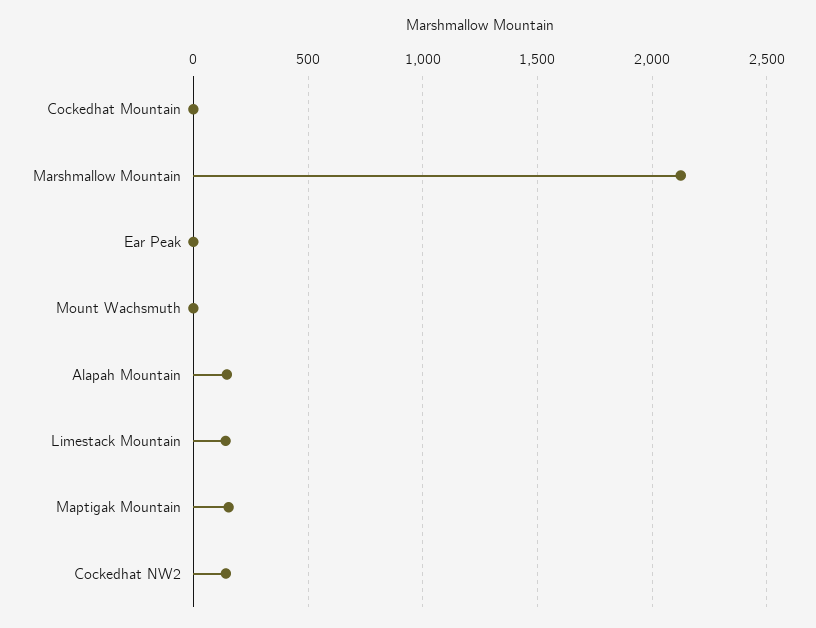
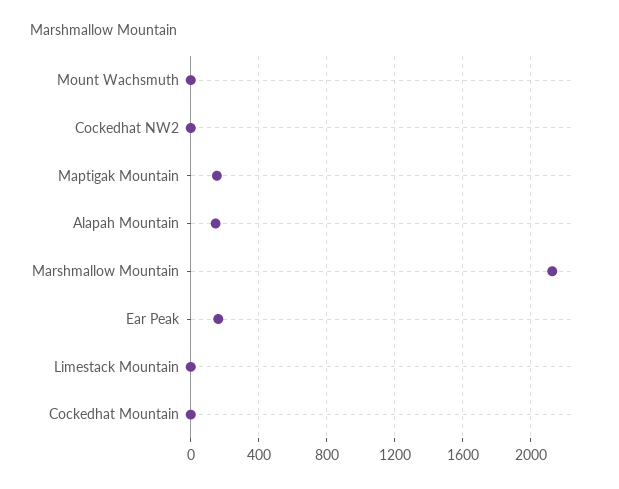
Ear Peak: 0 -> 150
Limestack Mountain: 150 -> 0
Cockedhat NW2: 150 -> 0

